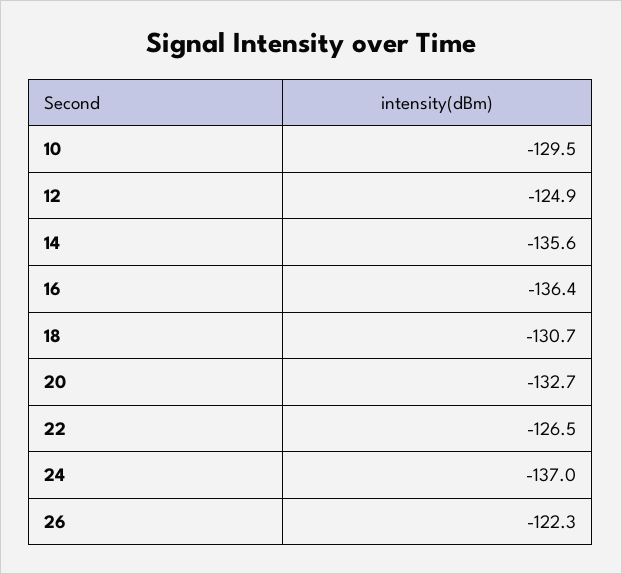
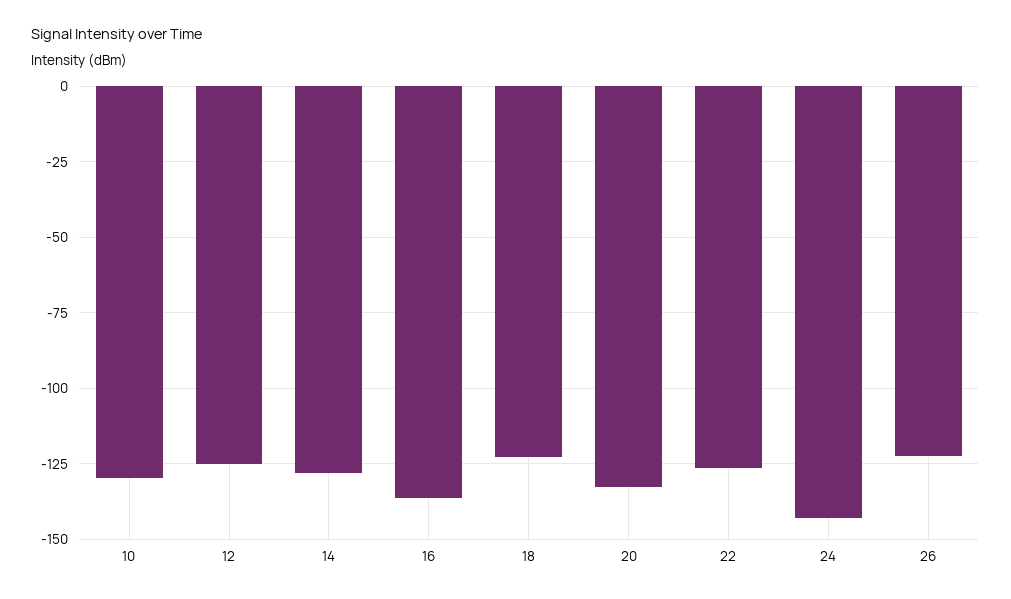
14: -135.6 -> -127.5
18: -130.7 -> -122.5
24: -137 -> -142.5

